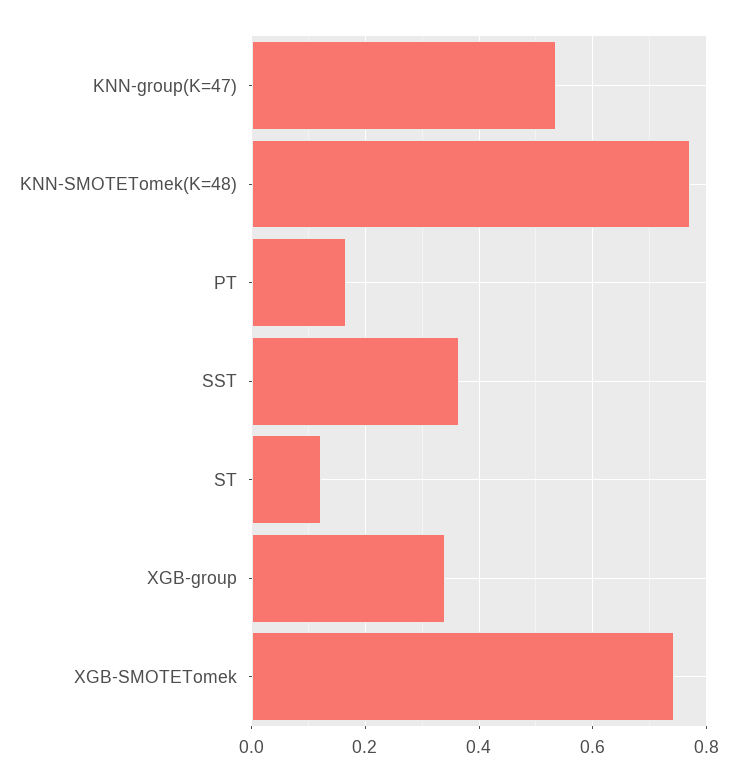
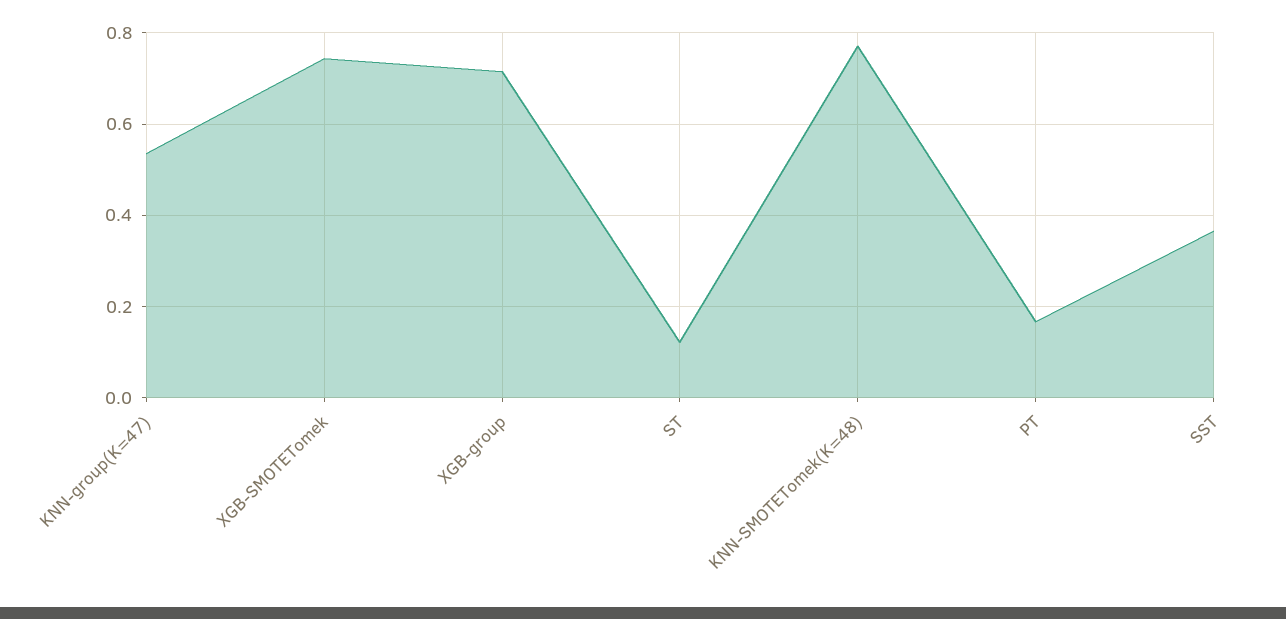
XGB-group: 0.34 -> 0.72

